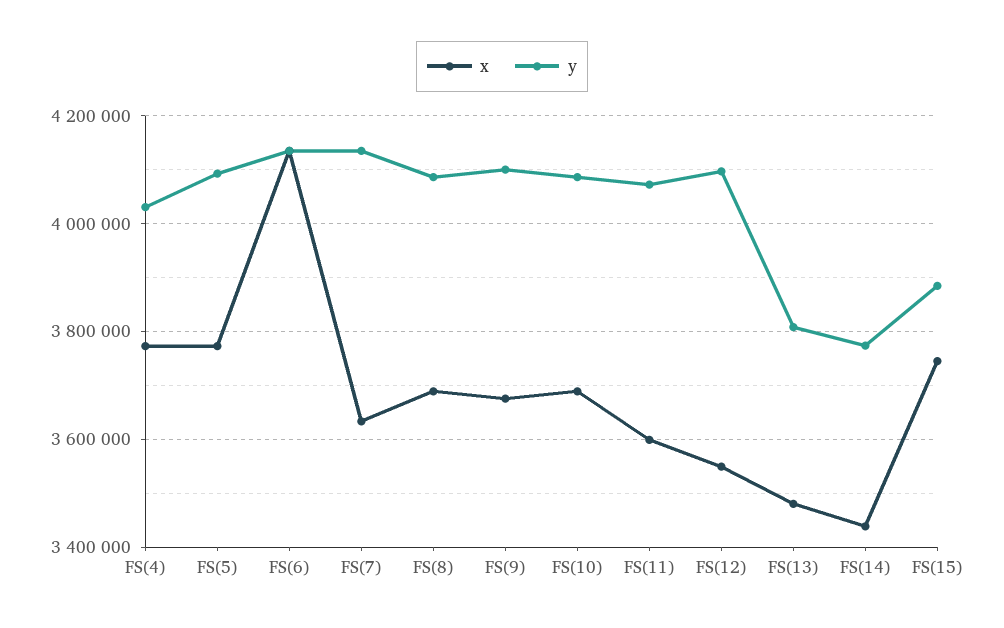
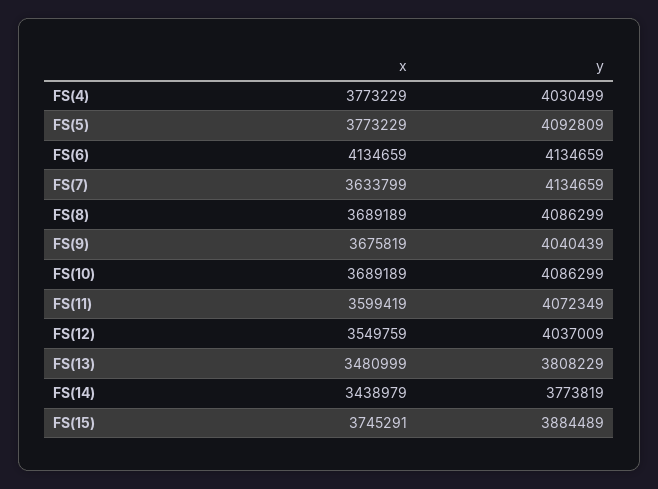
y, FS(9): 4100000 -> 4040439
y, FS(12): 4100000 -> 4037009

